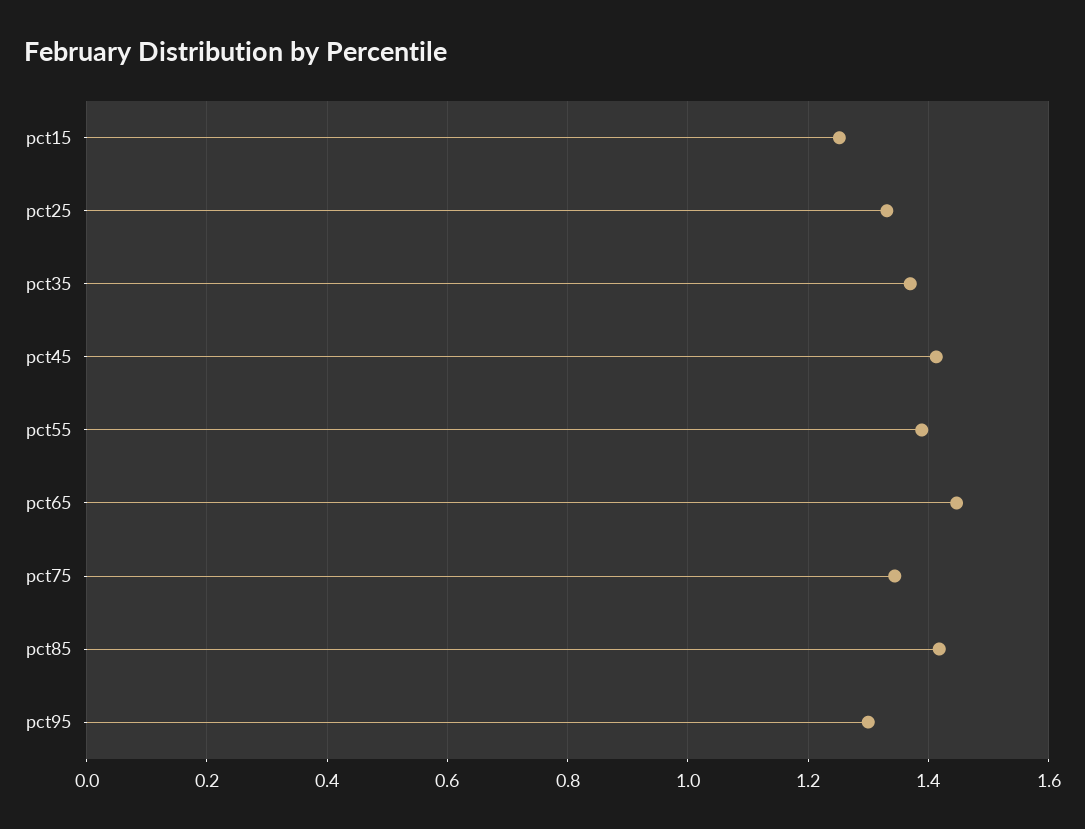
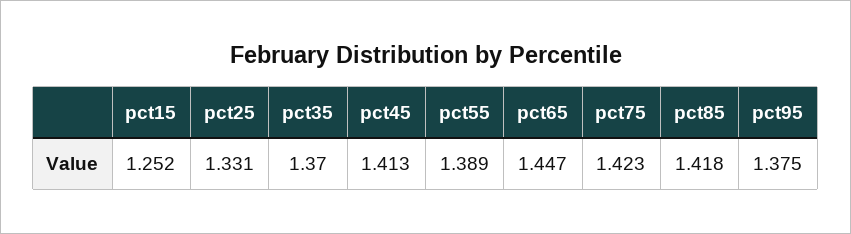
pct75: 1.34 -> 1.423
pct95: 1.3 -> 1.375

